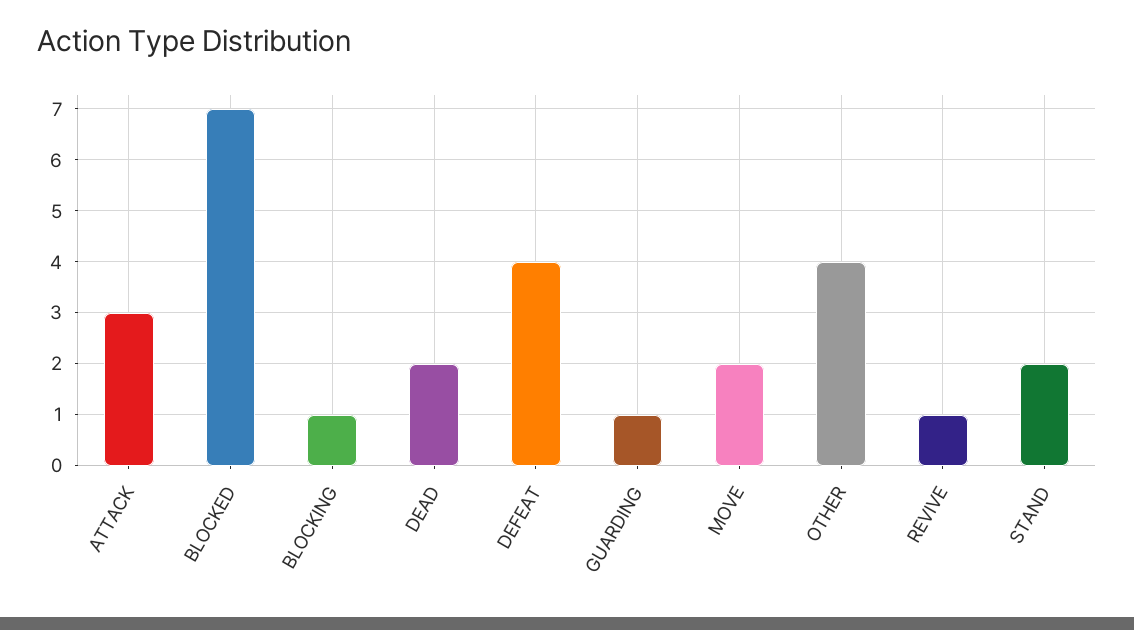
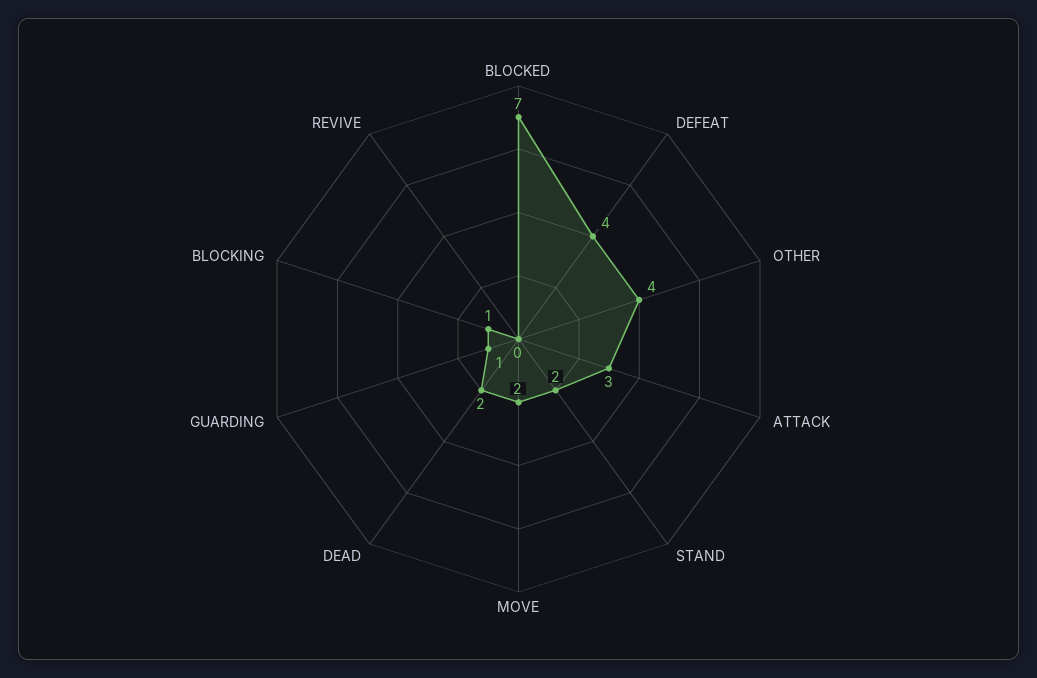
REVIVE: 1 -> 0

